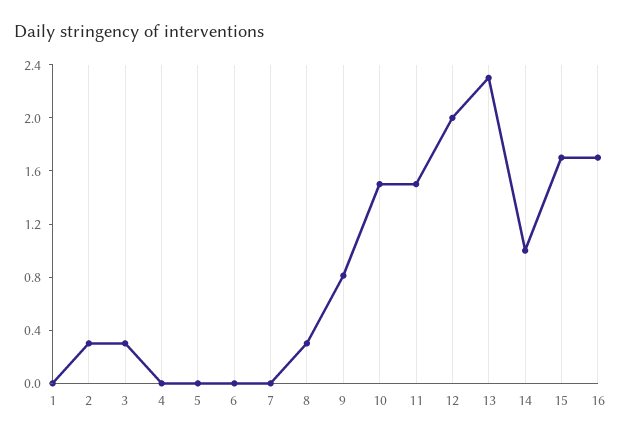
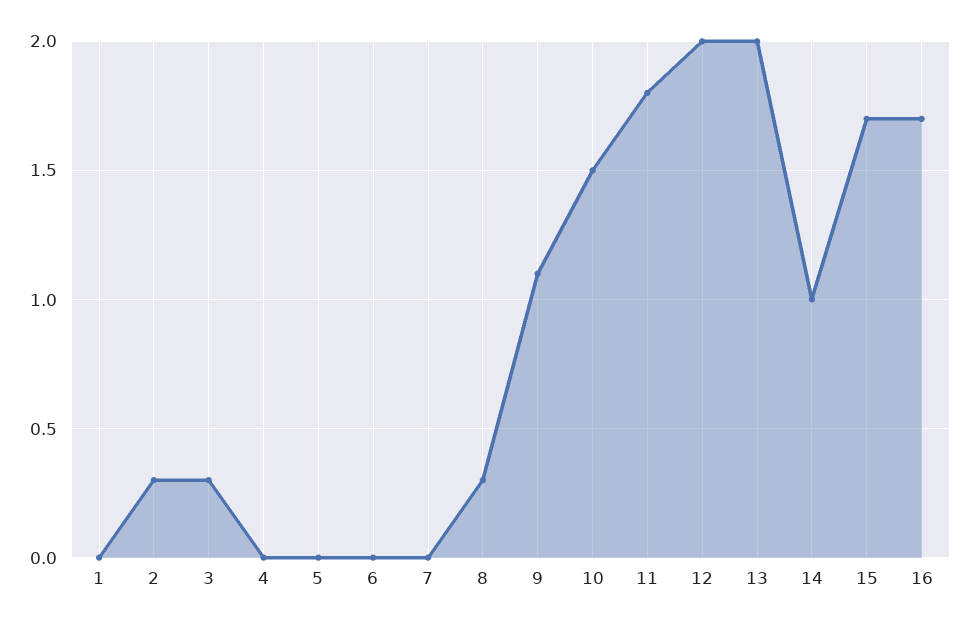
9: 0.8 -> 1.1
11: 1.5 -> 1.8
13: 2.3 -> 2

